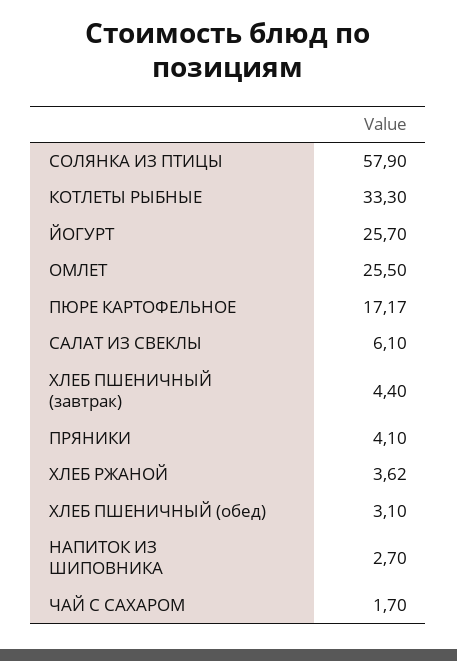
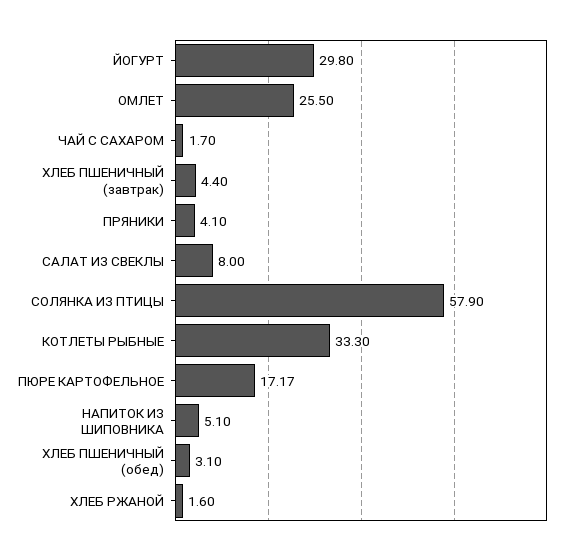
ЙОГУРТ: 25.7 -> 29.8
САЛАТ ИЗ СВЕКЛЫ: 6.1 -> 8
ХЛЕБ РЖАНОЙ: 3.62 -> 1.6
НАПИТОК ИЗ ШИПОВНИКА: 2.7 -> 5.1

